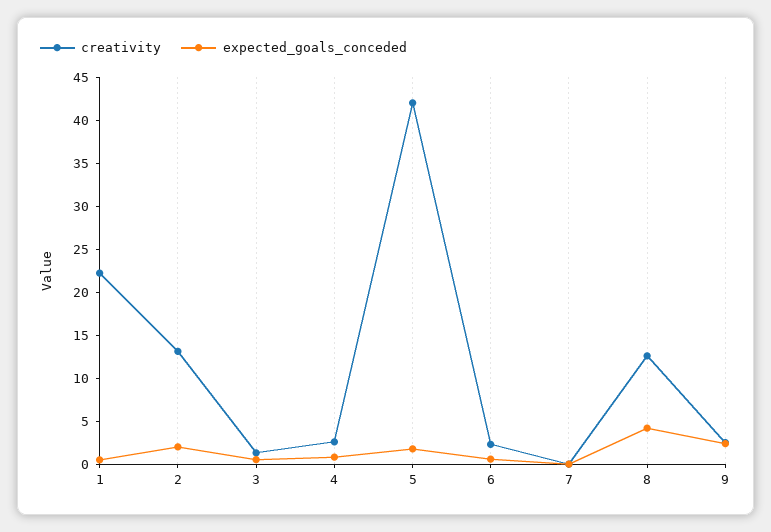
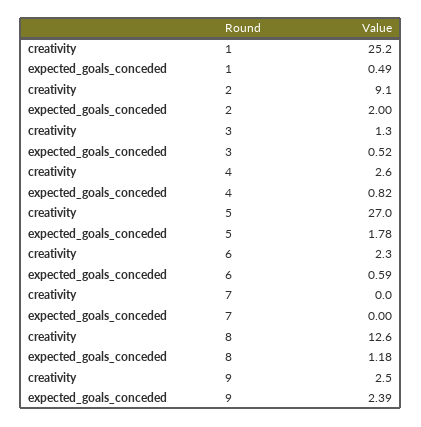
creativity, 1: 22 -> 25.2
creativity, 2: 13 -> 9.1
creativity, 5: 42 -> 27
expected_goals_conceded, 8: 4 -> 1.18

